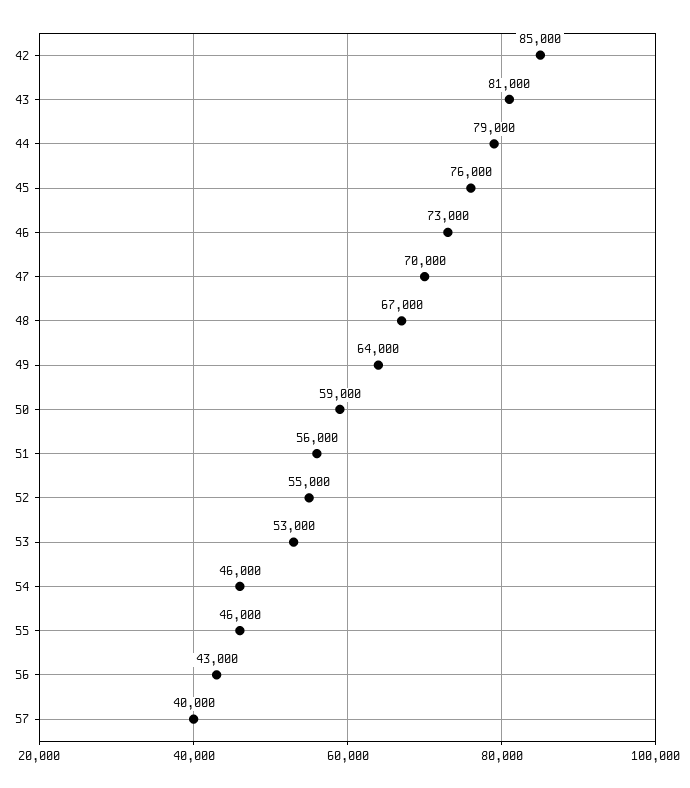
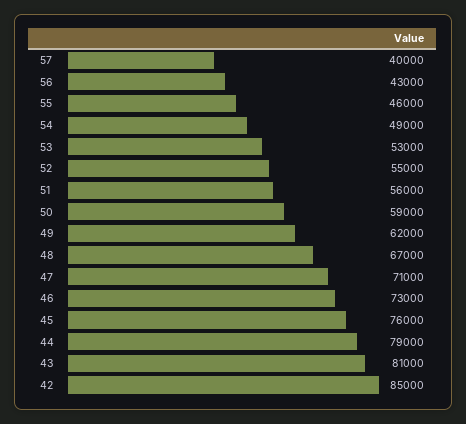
47: 70000 -> 71000
49: 64000 -> 62000
54: 46000 -> 49000

